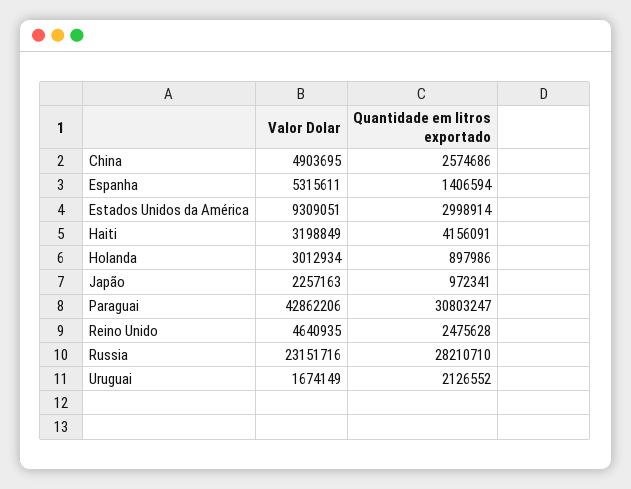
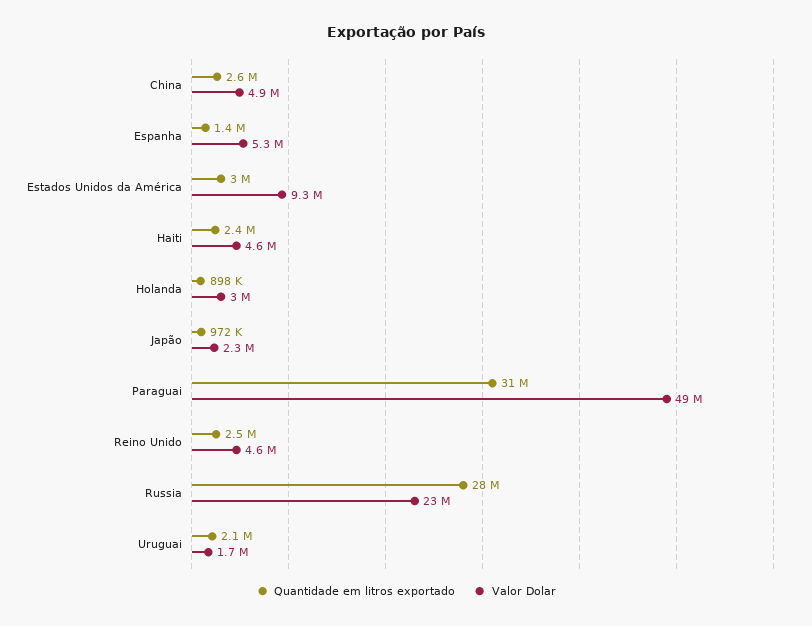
Valor Dolar, Haiti: 3198849 -> 4600000
Quantidade em litros exportado, Haiti: 4156091 -> 2400000
Valor Dolar, Paraguai: 42862206 -> 49000000

